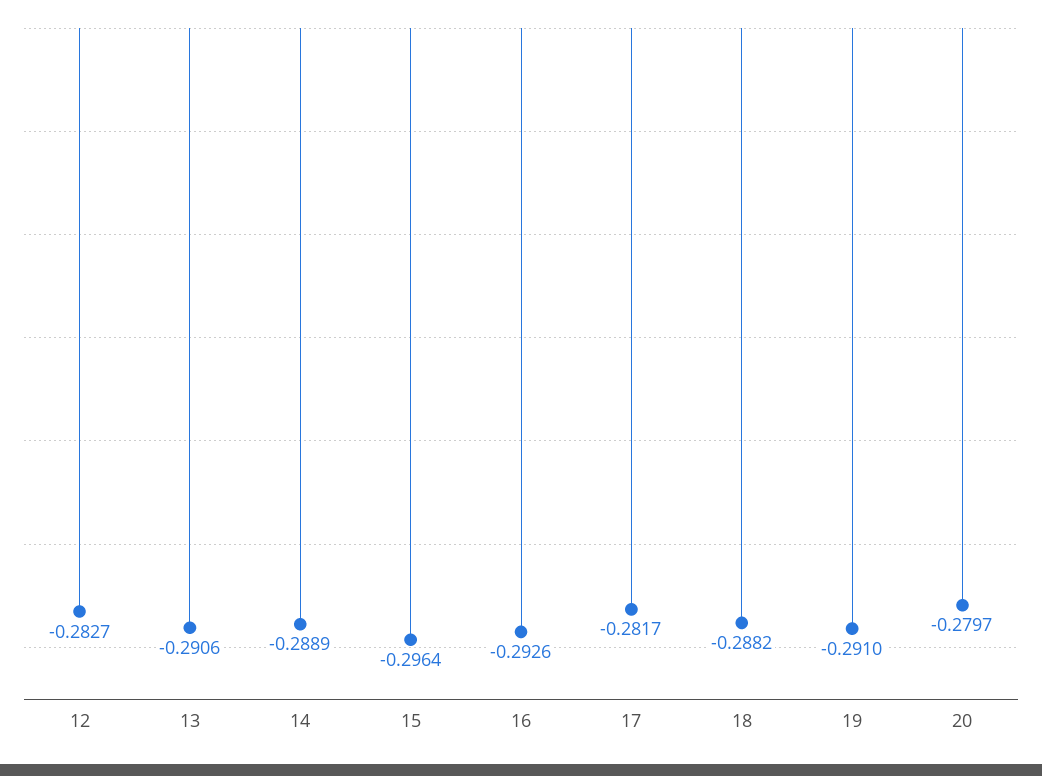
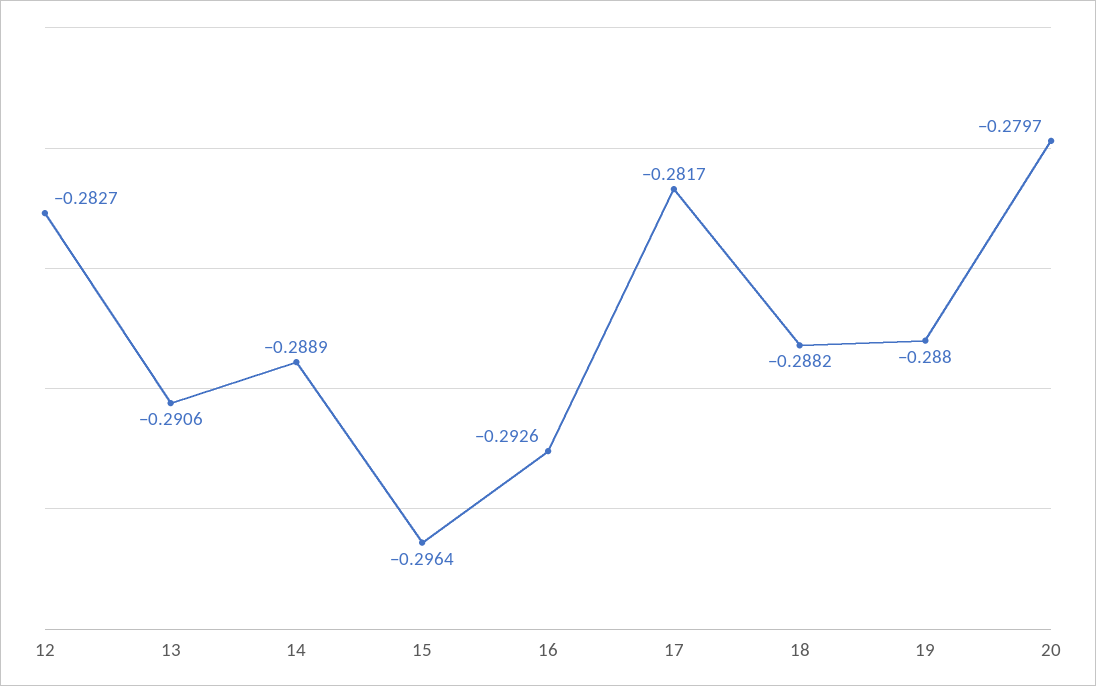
19: -0.291 -> -0.288

